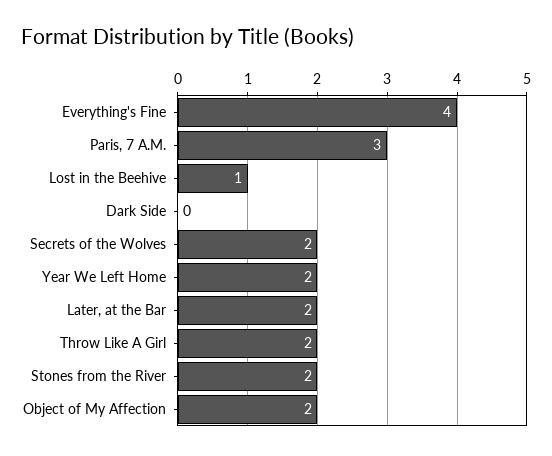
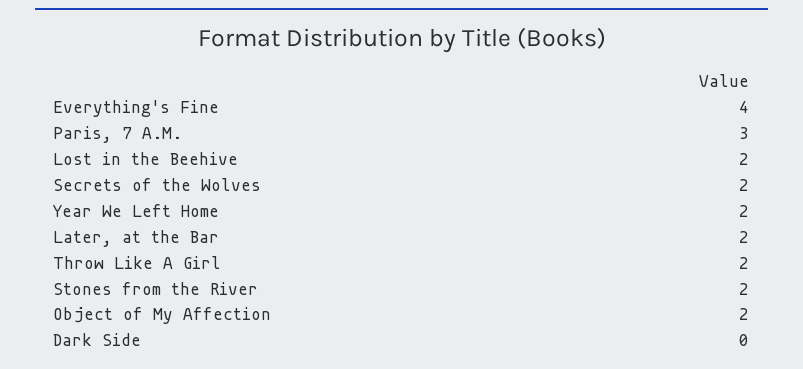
Lost in the Beehive: 1 -> 2

